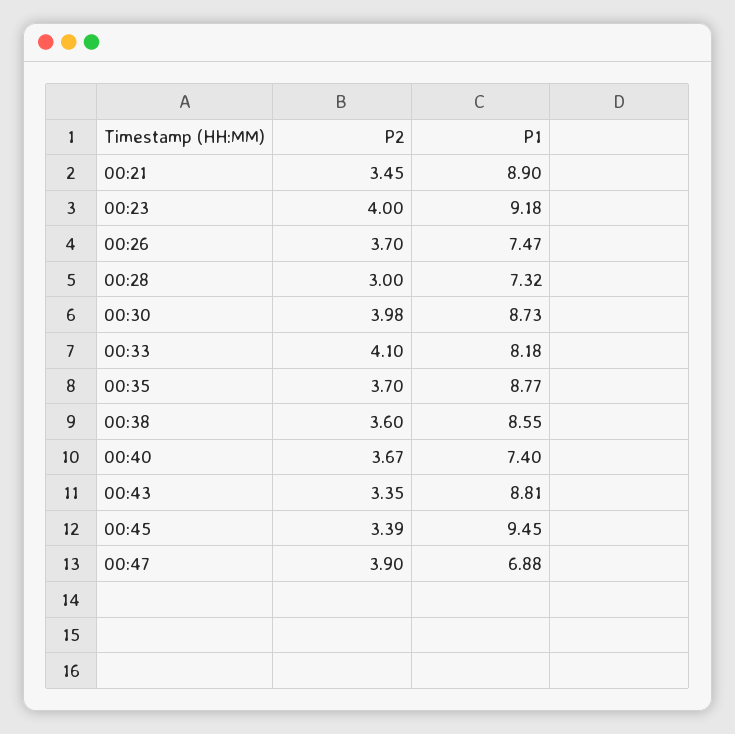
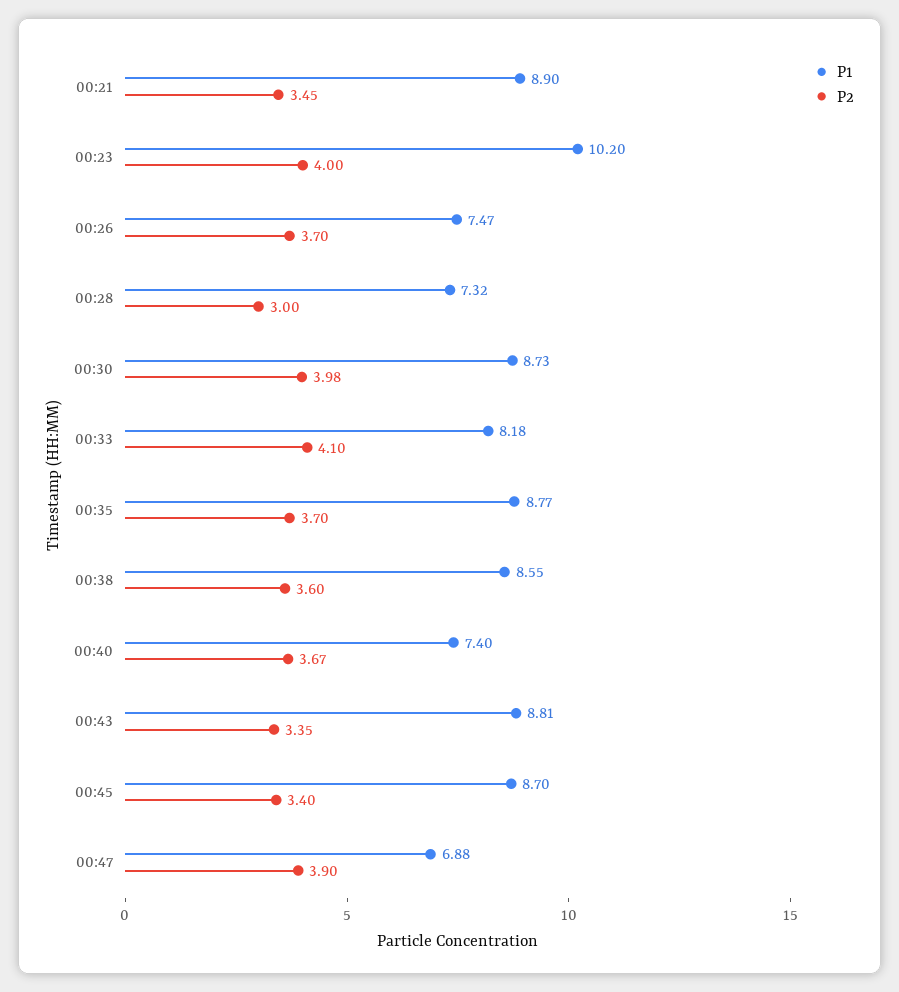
P1, 00:23: 9.18 -> 10.2
P2, 00:45: 3.39 -> 3.4
P1, 00:45: 9.45 -> 8.7

